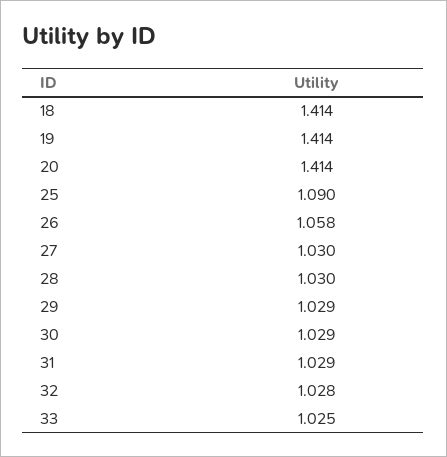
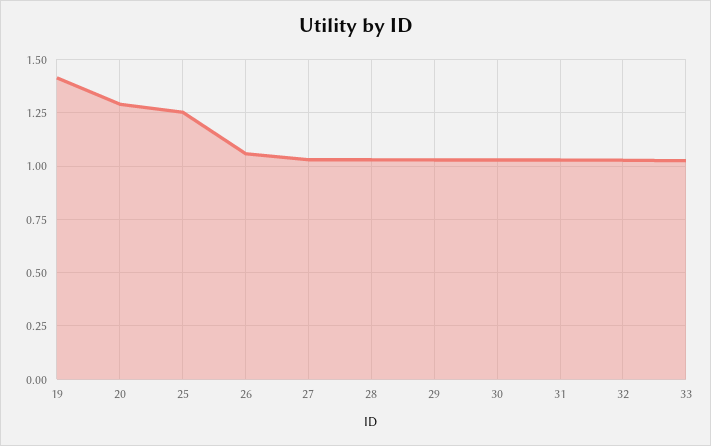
18: 1.414 -> none
20: 1.414 -> 1.3
25: 1.09 -> 1.25

